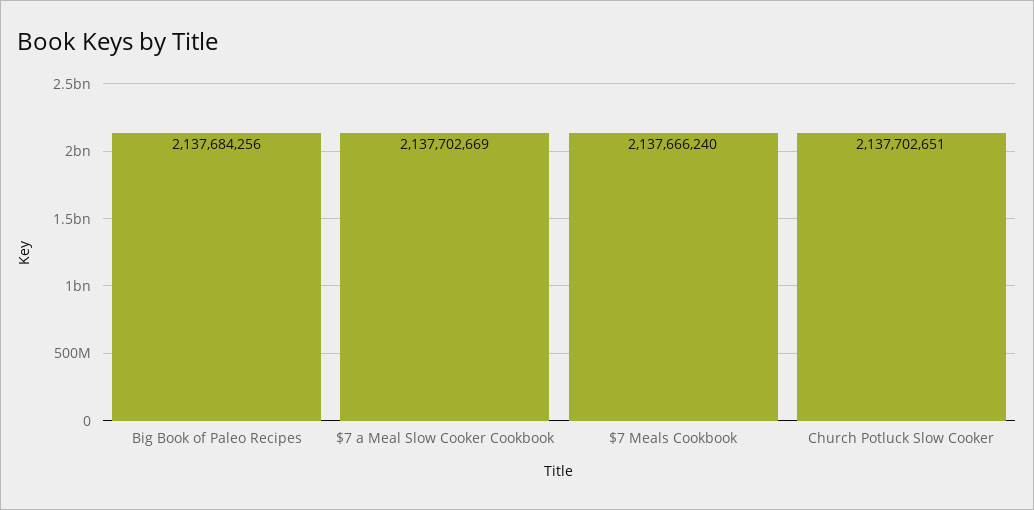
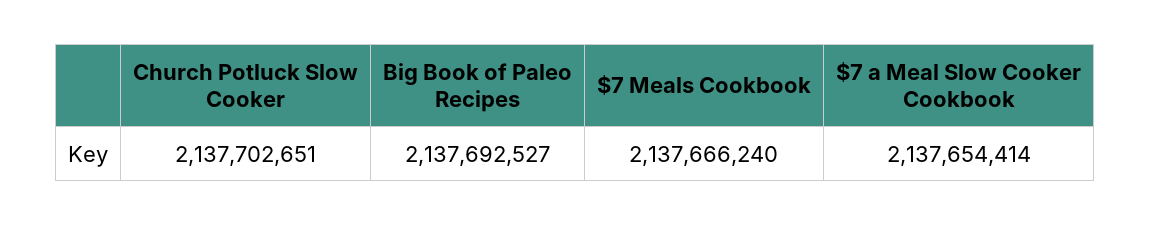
Big Book of Paleo Recipes: 2137684256 -> 2137692527
$7 a Meal Slow Cooker Cookbook: 2137702669 -> 2137654414

